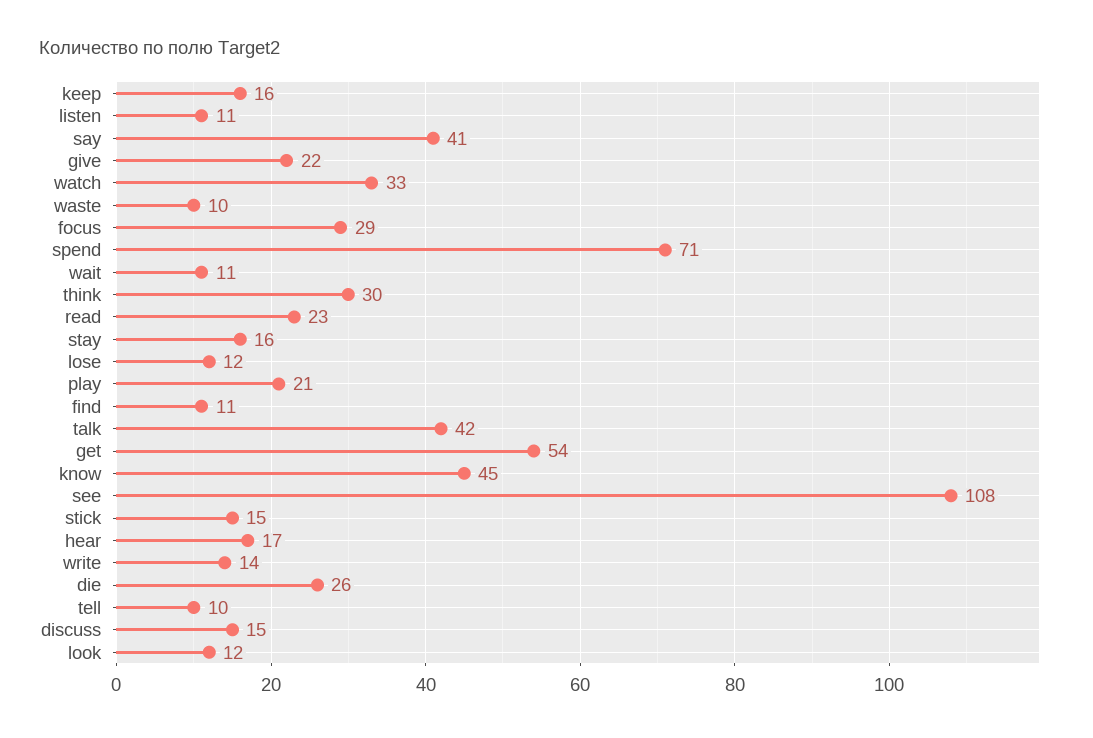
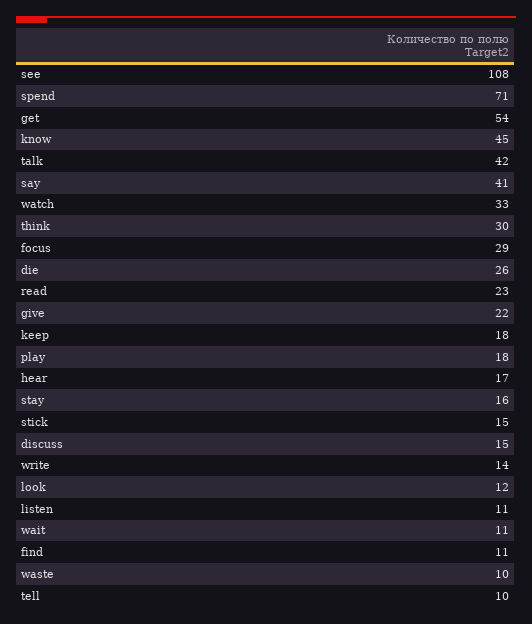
keep: 16 -> 18
lose: 12 -> none
play: 21 -> 18

